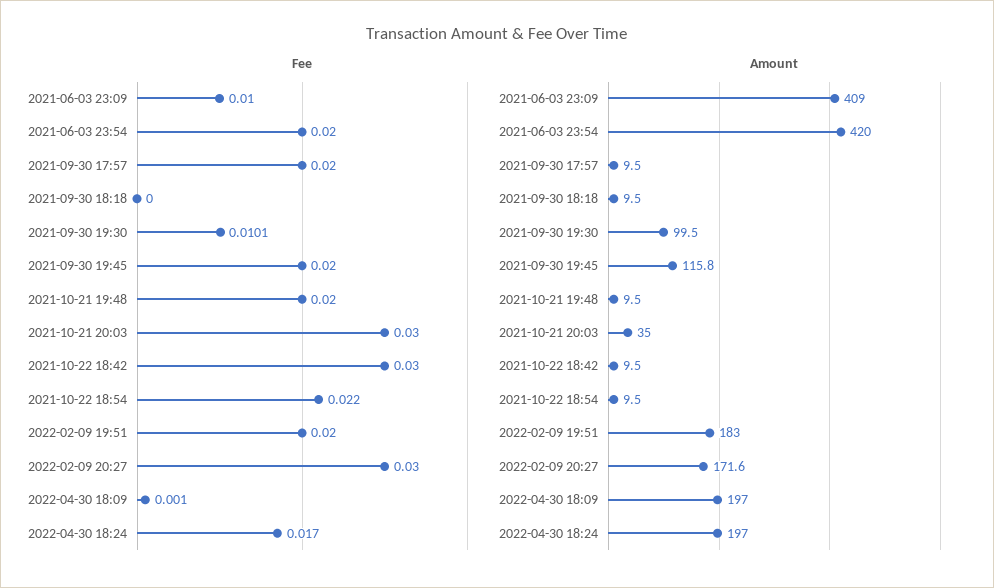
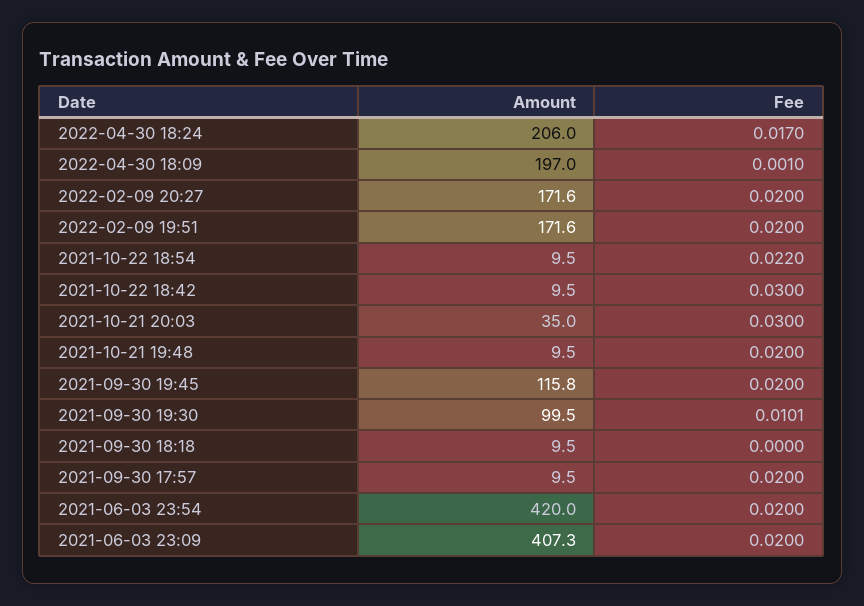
Fee, 2021-06-03 23:09: 0.01 -> 0.02
Fee, 2022-02-09 20:27: 0.03 -> 0.02
Amount, 2021-06-03 23:09: 409 -> 407.3
Amount, 2022-02-09 19:51: 183 -> 171.6
Amount, 2022-04-30 18:24: 197 -> 206

